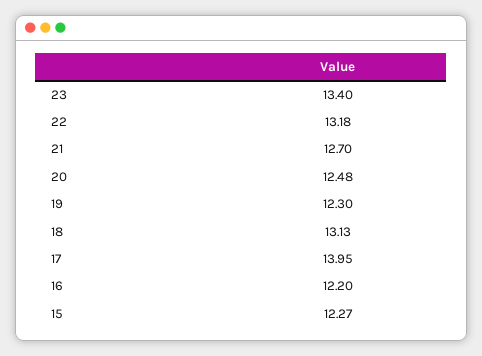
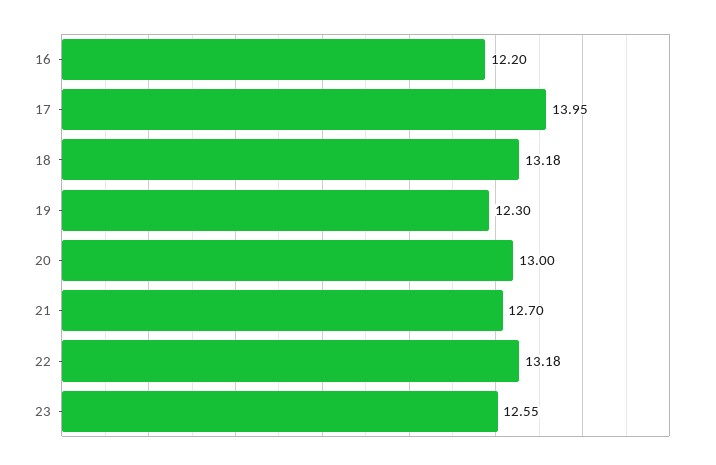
23: 13.4 -> 12.55
20: 12.48 -> 13
18: 13.13 -> 13.18
15: 12.27 -> none

